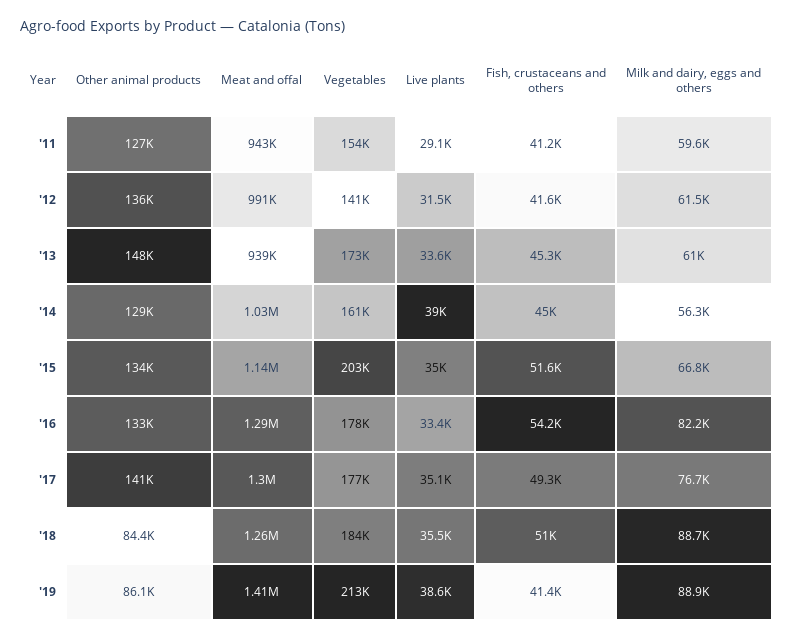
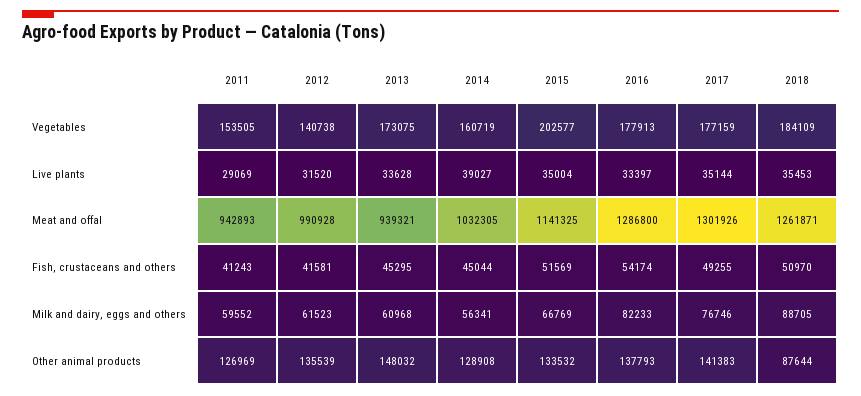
Other animal products, '16: 133000 -> 137793
Other animal products, '18: 84400 -> 87644
Other animal products, '19: 86100 -> none
Meat and offal, '19: 1410000 -> none
Vegetables, '19: 213000 -> none
Live plants, '19: 38600 -> none
Fish, crustaceans and others, '19: 41400 -> none
Milk and dairy, eggs and others, '19: 88900 -> none

